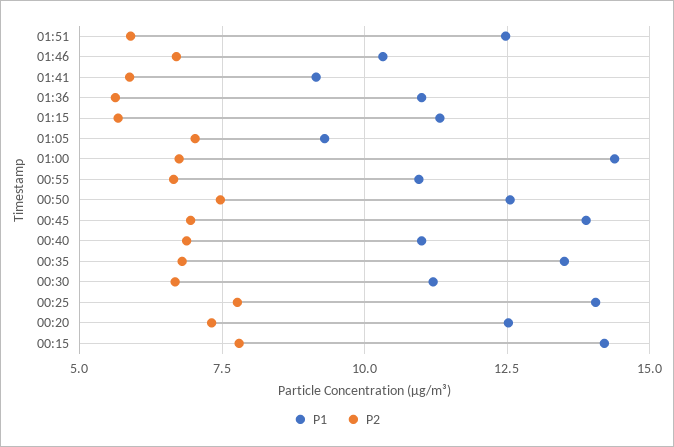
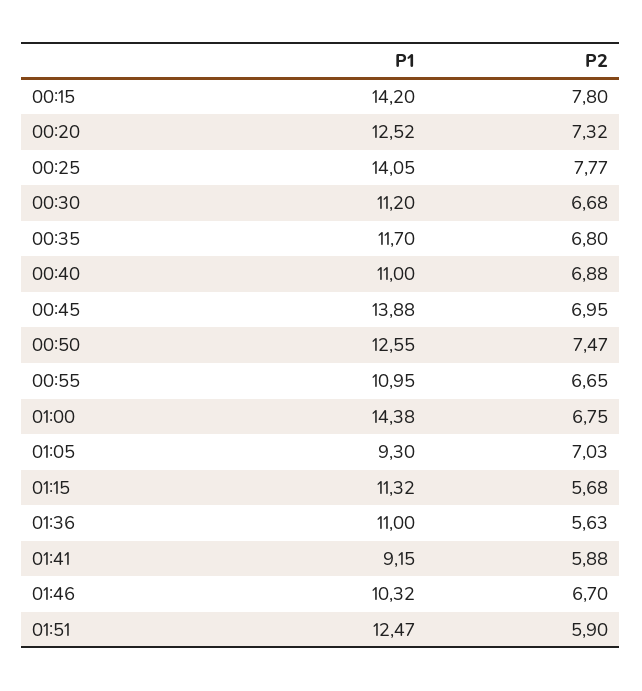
P1, 00:35: 13.5 -> 11.7

